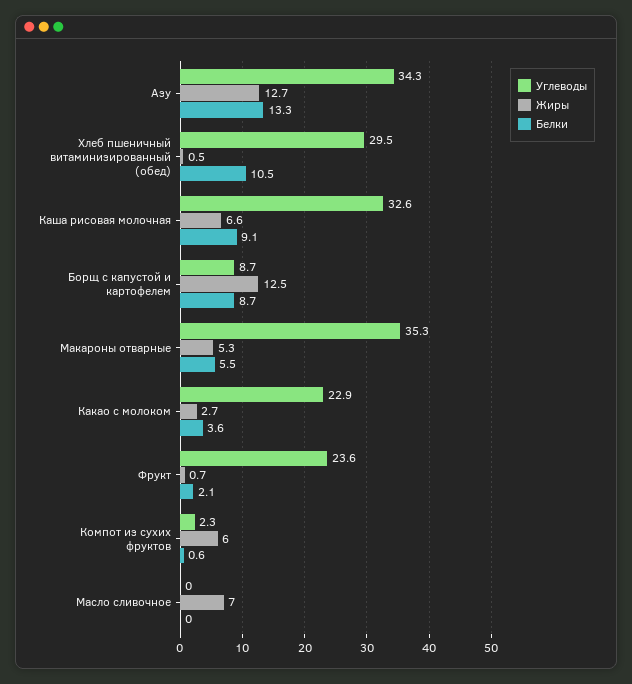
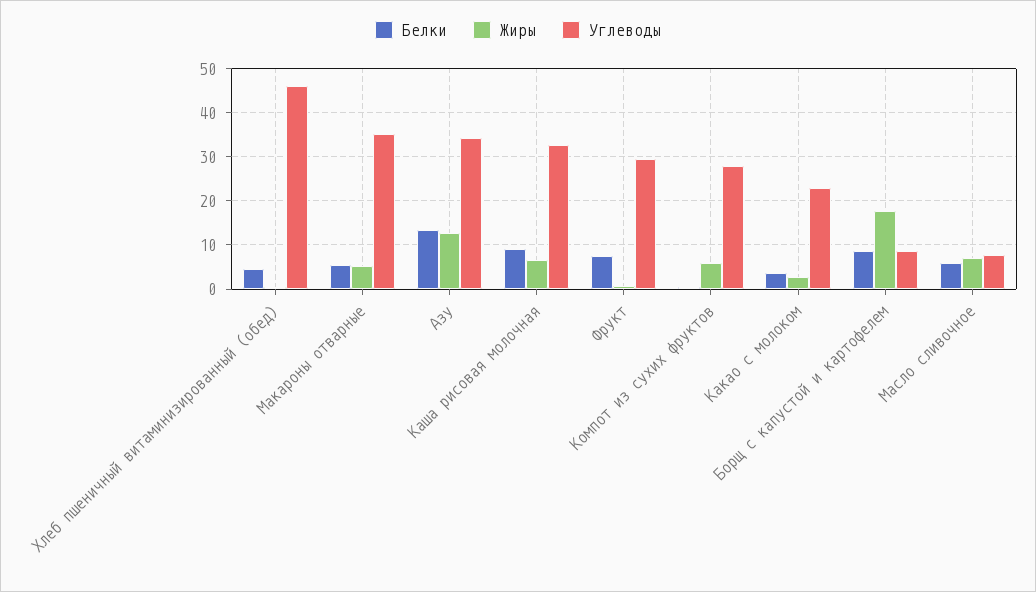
Углеводы, Хлеб пшеничный витаминизированный (обед): 29.5 -> 46
Белки, Хлеб пшеничный витаминизированный (обед): 10.5 -> 4
Жиры, Борщ с капустой и картофелем: 12.5 -> 18
Углеводы, Фрукт: 23.6 -> 30
Белки, Фрукт: 2.1 -> 8
Углеводы, Компот из сухих фруктов: 2.3 -> 28
Углеводы, Масло сливочное: 0 -> 8
Белки, Масло сливочное: 0 -> 6

